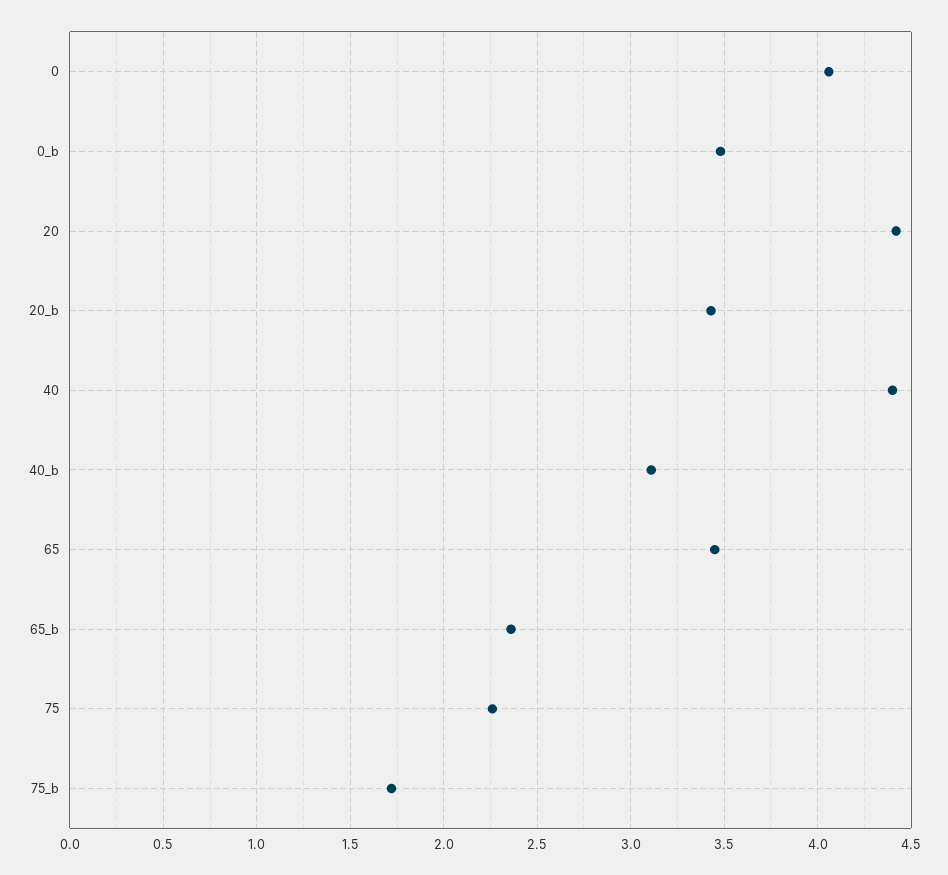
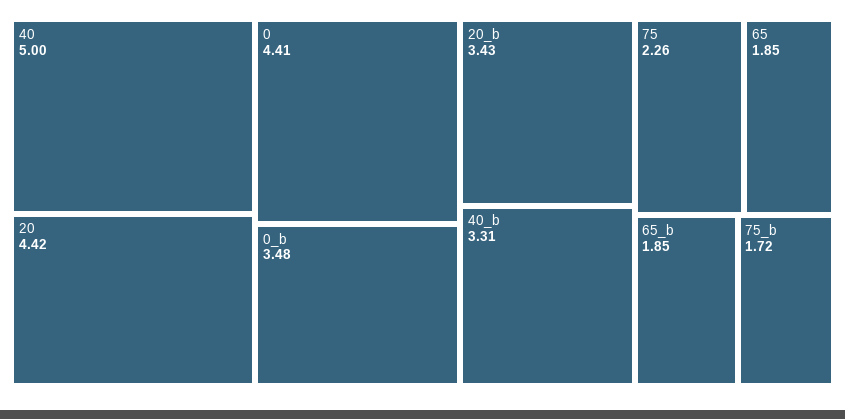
0: 4.05 -> 4.41
40: 4.4 -> 5
40_b: 3.1 -> 3.31
65: 3.45 -> 1.85
65_b: 2.35 -> 1.85

